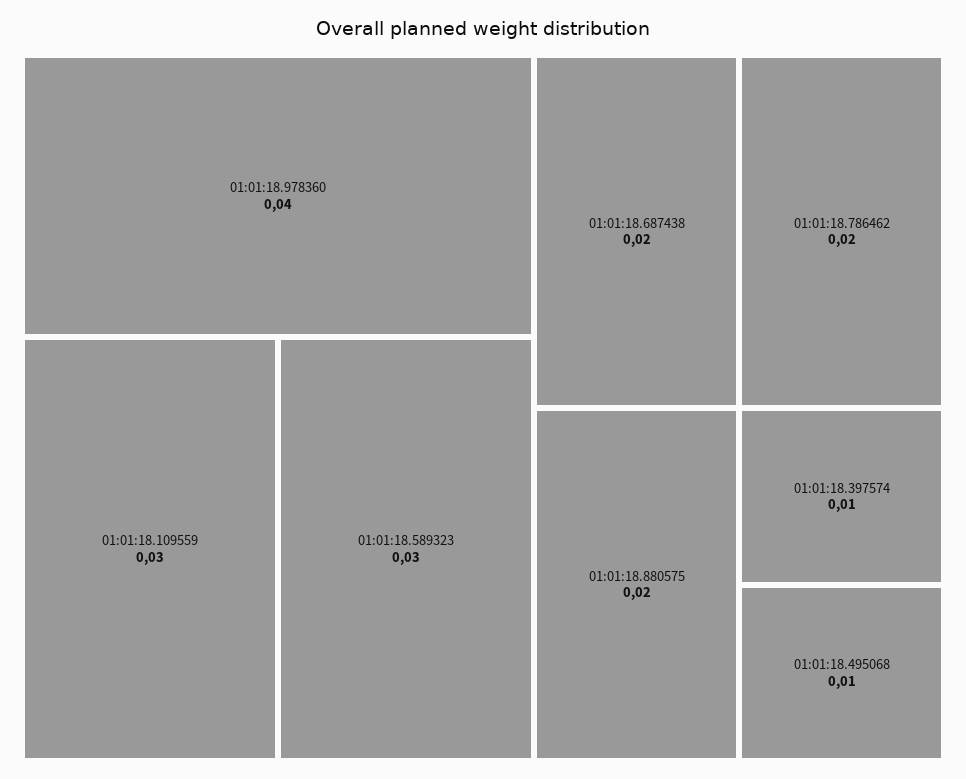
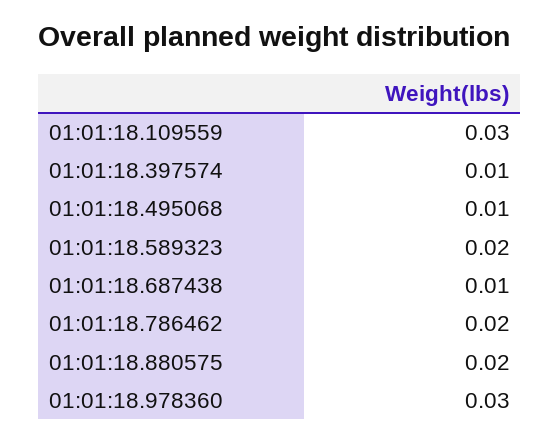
01:01:18.978360: 0.04 -> 0.03
01:01:18.589323: 0.03 -> 0.02
01:01:18.687438: 0.02 -> 0.01

